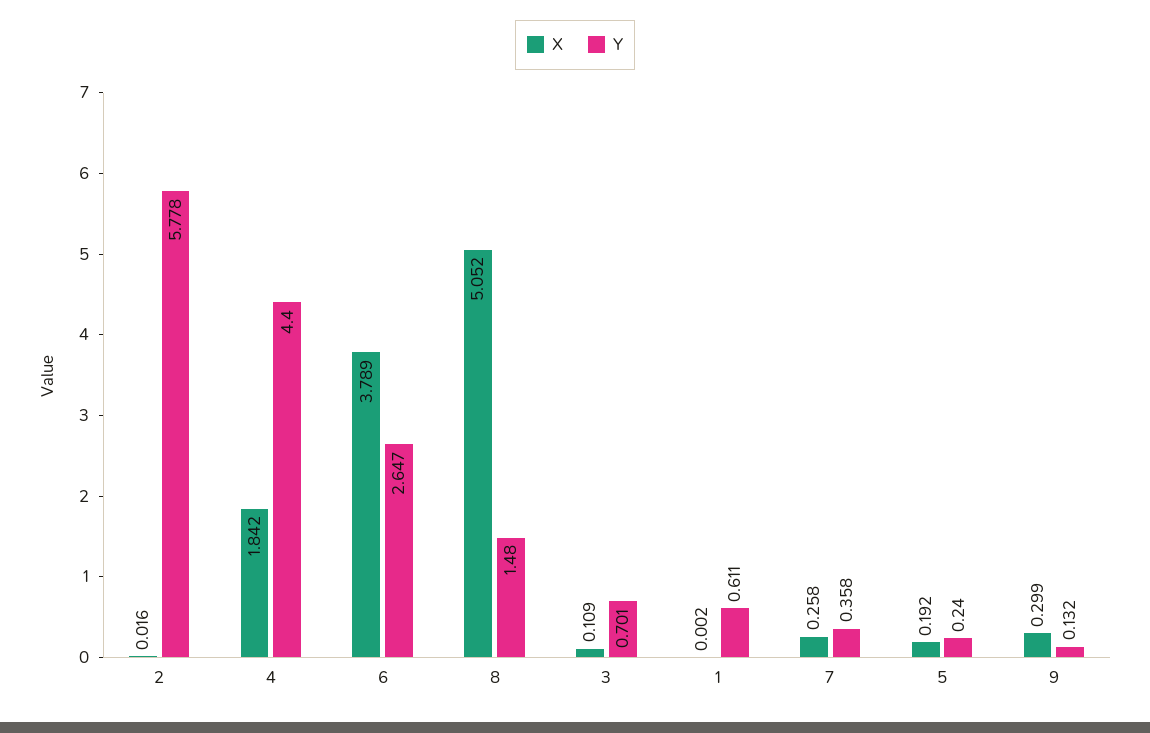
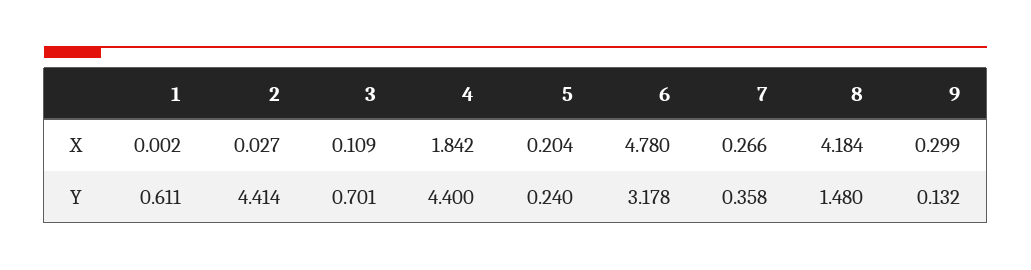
X, 2: 0.016 -> 0.027
Y, 2: 5.778 -> 4.414
X, 6: 3.789 -> 4.78
Y, 6: 2.647 -> 3.178
X, 8: 5.052 -> 4.184
X, 7: 0.258 -> 0.266
X, 5: 0.192 -> 0.204

